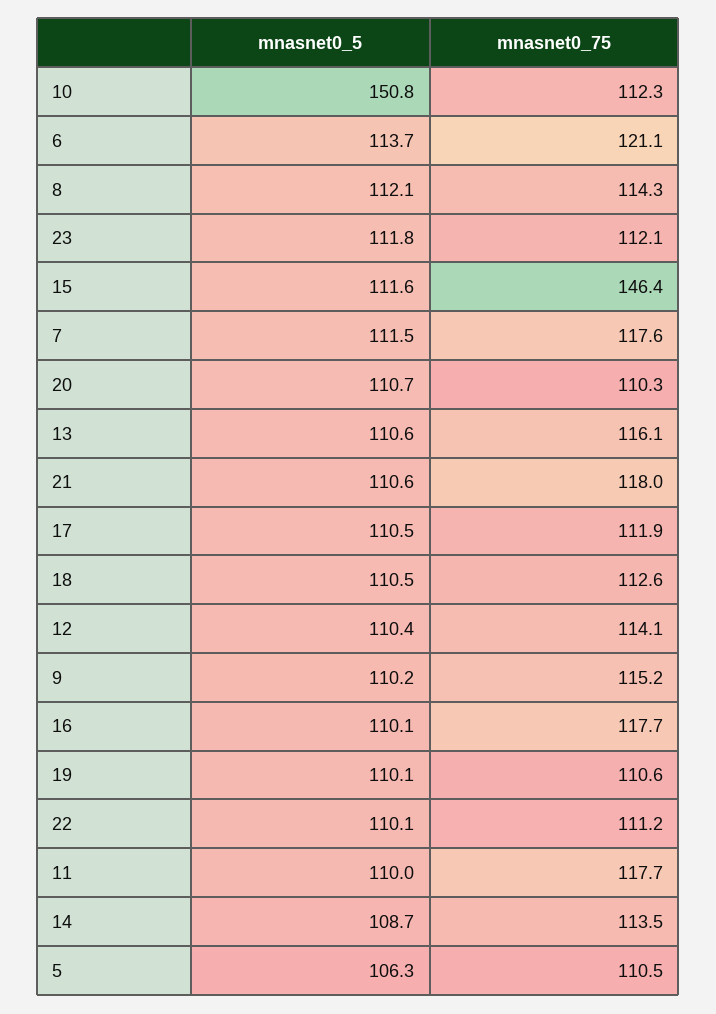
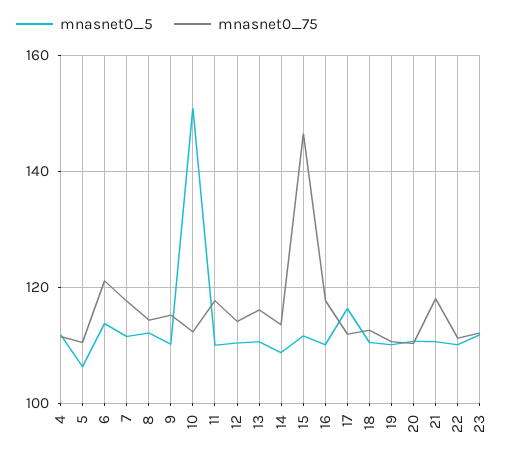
mnasnet0_5, 17: 110.5 -> 116
mnasnet0_5, 4: none -> 112
mnasnet0_75, 4: none -> 112

